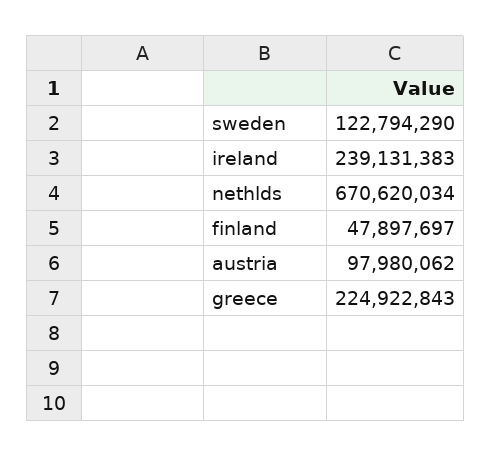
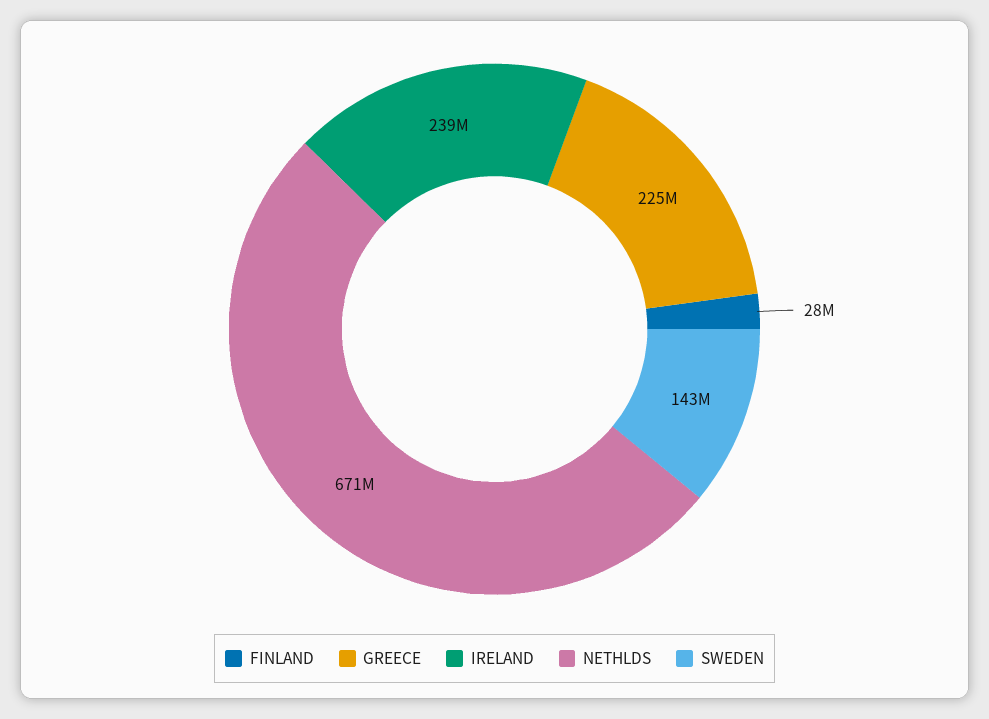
sweden: 122794290 -> 143000000
finland: 47897697 -> 28000000
austria: 97980062 -> none

